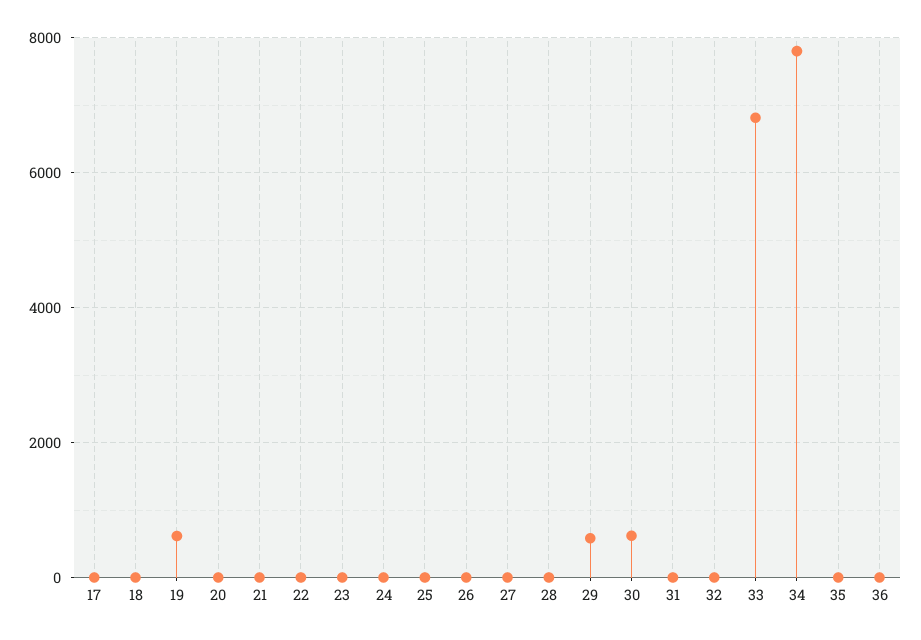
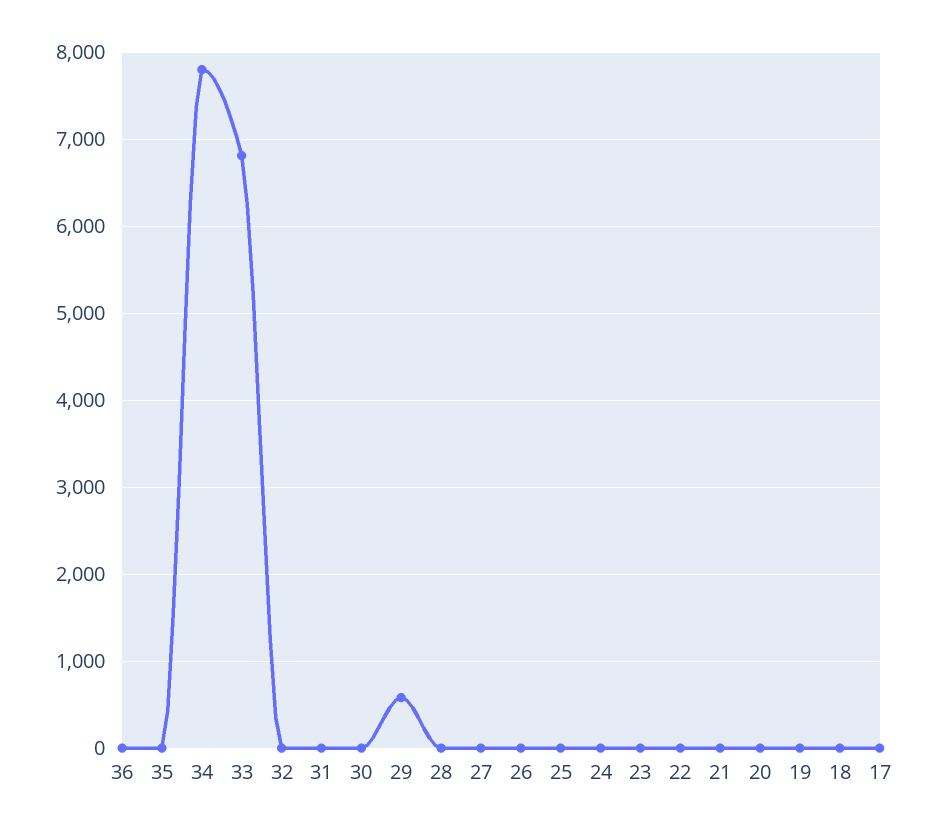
19: 600 -> 0
30: 600 -> 0

